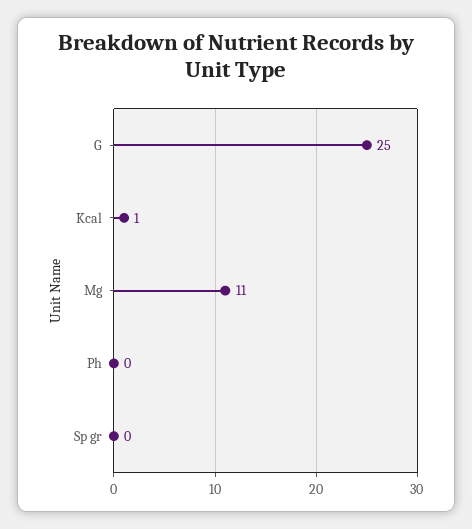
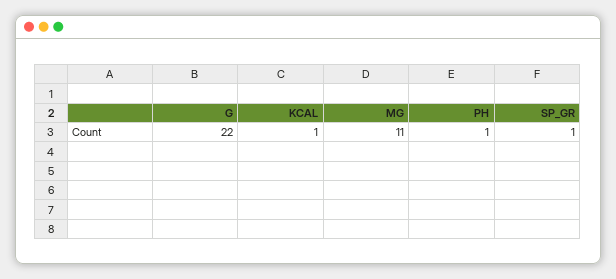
G: 25 -> 22
Ph: 0 -> 1
Sp gr: 0 -> 1

